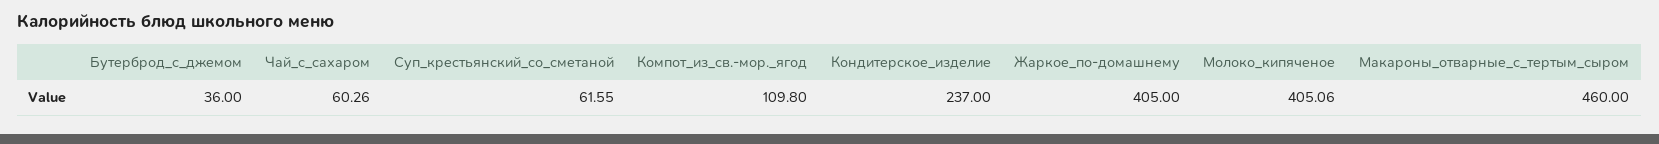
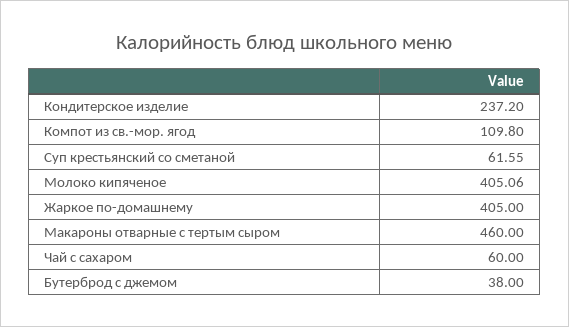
Бутерброд_с_джемом: 36 -> 38
Чай_с_сахаром: 60.26 -> 60
Кондитерское_изделие: 237 -> 237.2

